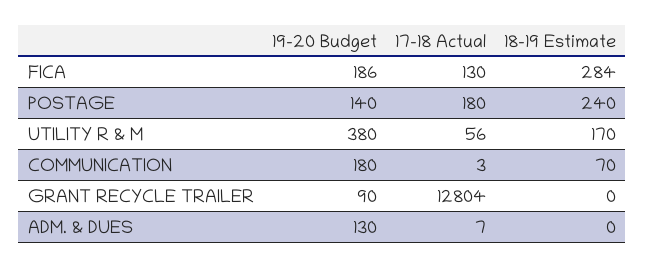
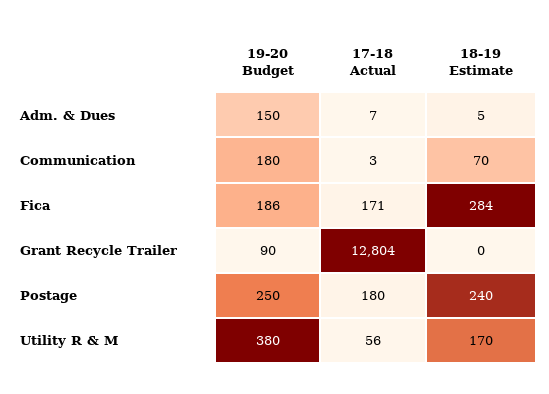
17-18 Actual, FICA: 130 -> 171
19-20 Budget, POSTAGE: 140 -> 250
19-20 Budget, ADM. & DUES: 130 -> 150
18-19 Estimate, ADM. & DUES: 0 -> 5

